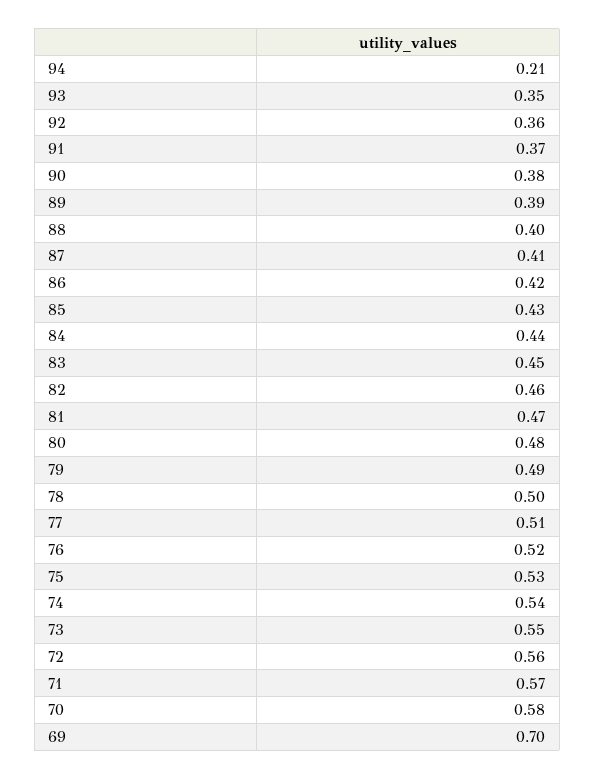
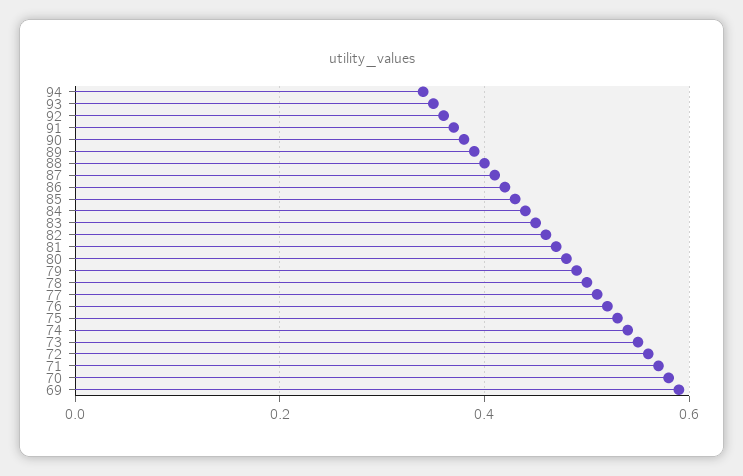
94: 0.21 -> 0.35
69: 0.7 -> 0.6

